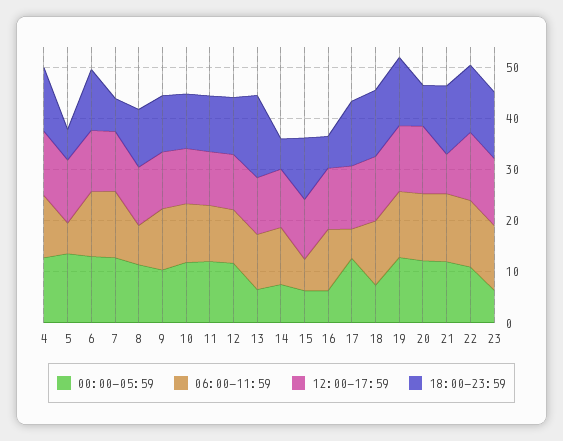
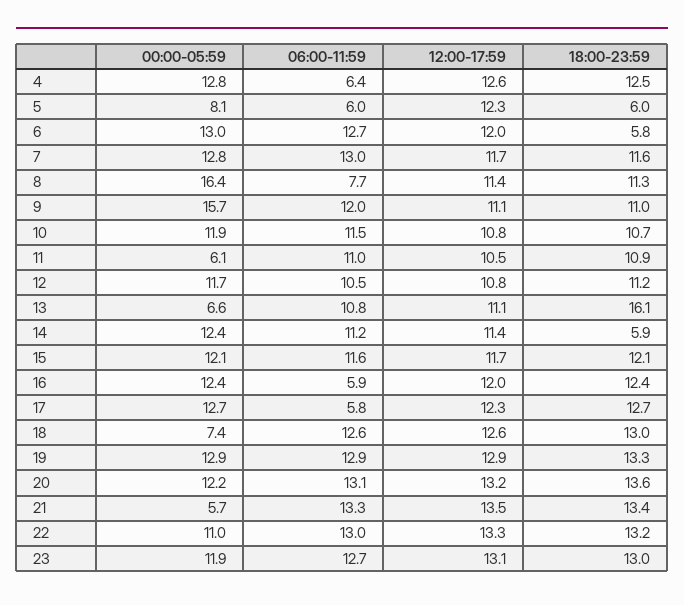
06:00-11:59, 4: 12 -> 6.4
00:00-05:59, 5: 14 -> 8.1
18:00-23:59, 6: 12 -> 5.8
18:00-23:59, 7: 6 -> 11.6
00:00-05:59, 8: 12 -> 16.4
00:00-05:59, 9: 10 -> 15.7
00:00-05:59, 11: 12 -> 6.1
00:00-05:59, 14: 8 -> 12.4
00:00-05:59, 15: 6 -> 12.1
06:00-11:59, 15: 6 -> 11.6
00:00-05:59, 16: 6 -> 12.4
06:00-11:59, 16: 12 -> 5.9
18:00-23:59, 16: 6 -> 12.4
18:00-23:59, 20: 8 -> 13.6
00:00-05:59, 21: 12 -> 5.7
12:00-17:59, 21: 8 -> 13.5
00:00-05:59, 23: 6 -> 11.9

